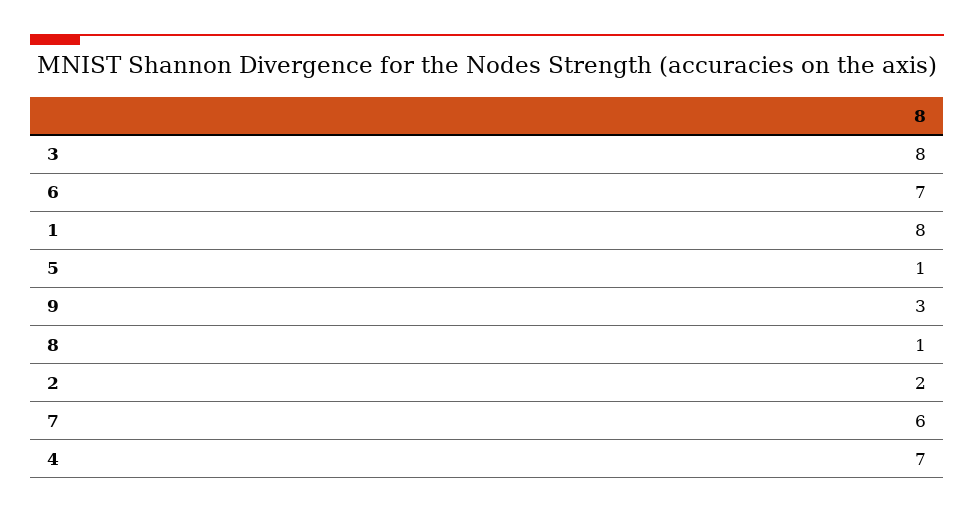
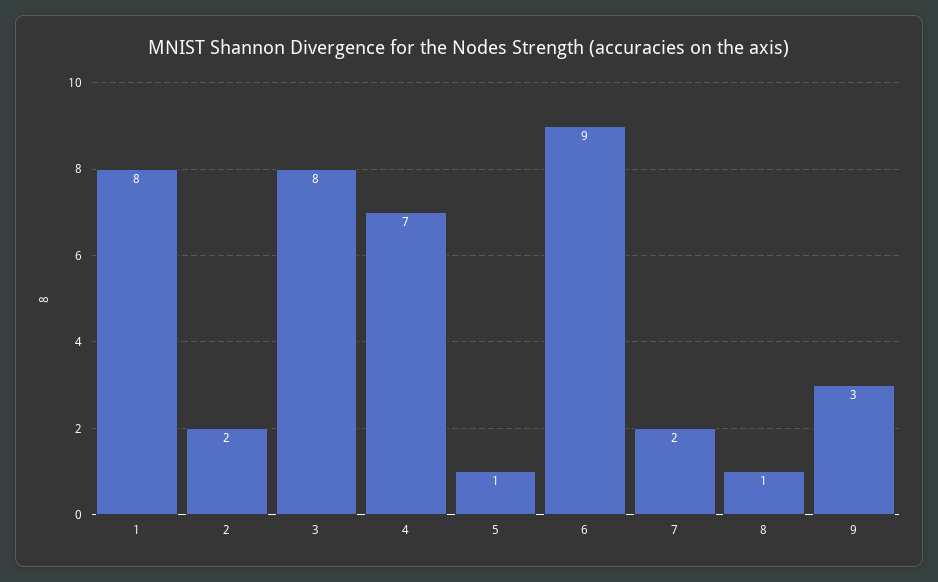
6: 7 -> 9
7: 6 -> 2

